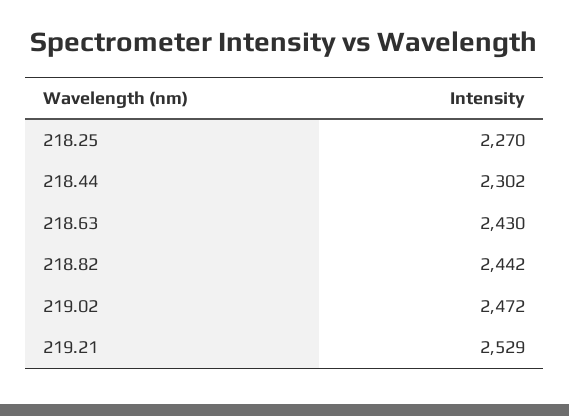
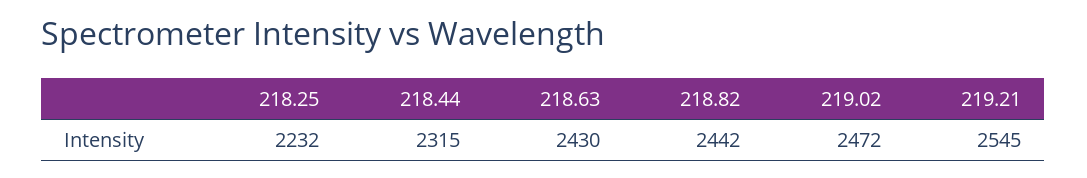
218.25: 2270 -> 2232
218.44: 2302 -> 2315
219.21: 2529 -> 2545

